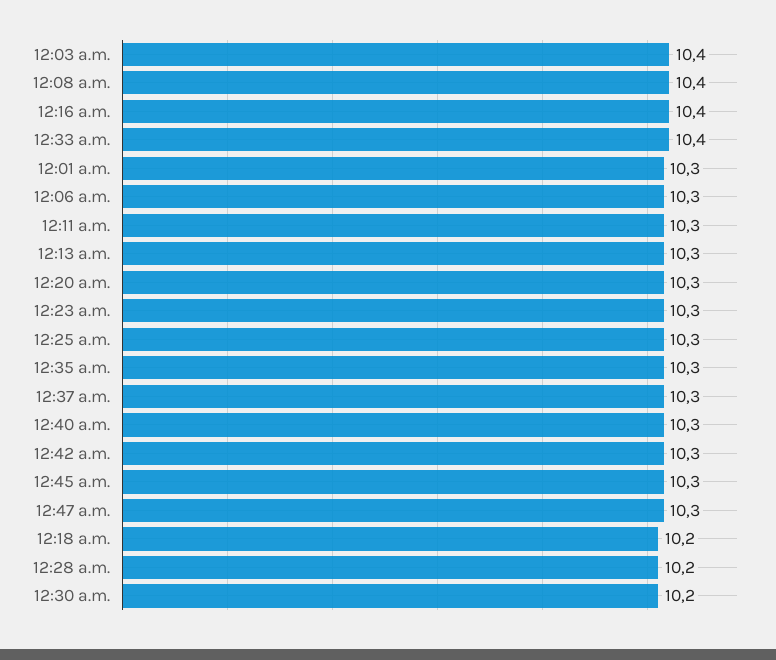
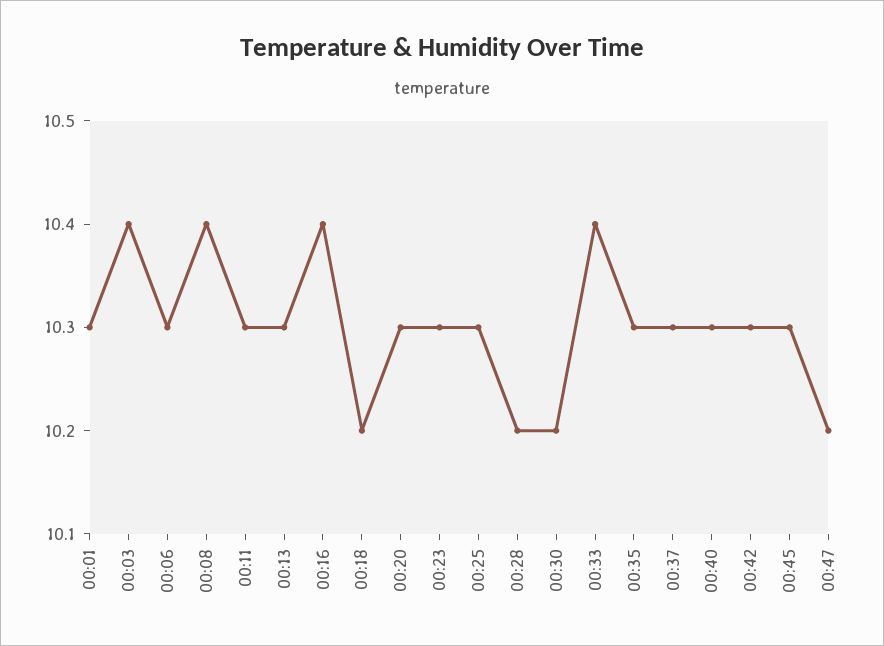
12:47 a.m.: 10.3 -> 10.2

